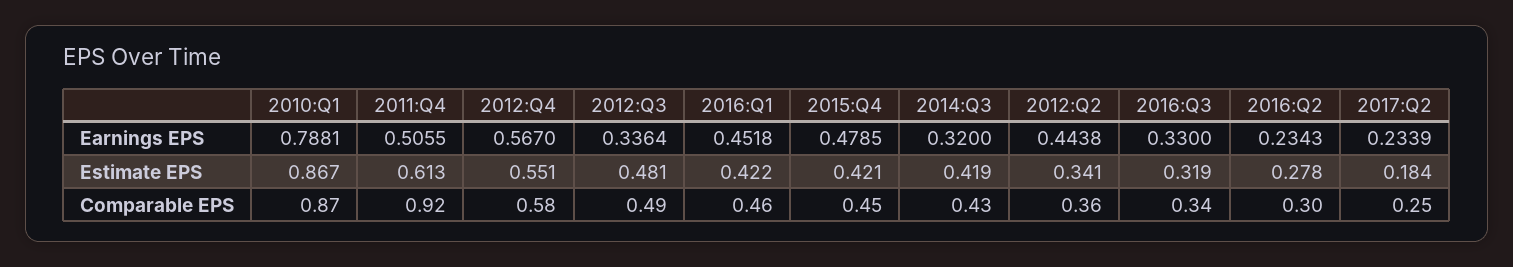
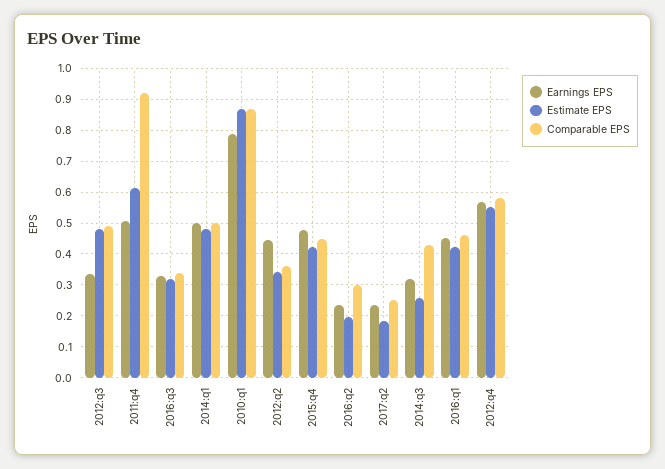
Estimate EPS, 2014:Q3: 0.419 -> 0.26
Estimate EPS, 2016:Q2: 0.278 -> 0.2
Earnings EPS, 2014:q1: none -> 0.5
Estimate EPS, 2014:q1: none -> 0.48
Comparable EPS, 2014:q1: none -> 0.5

